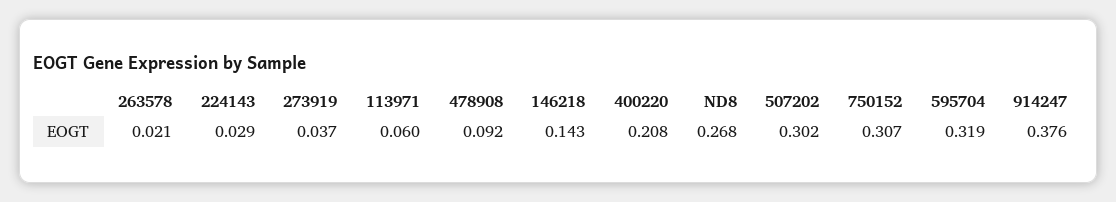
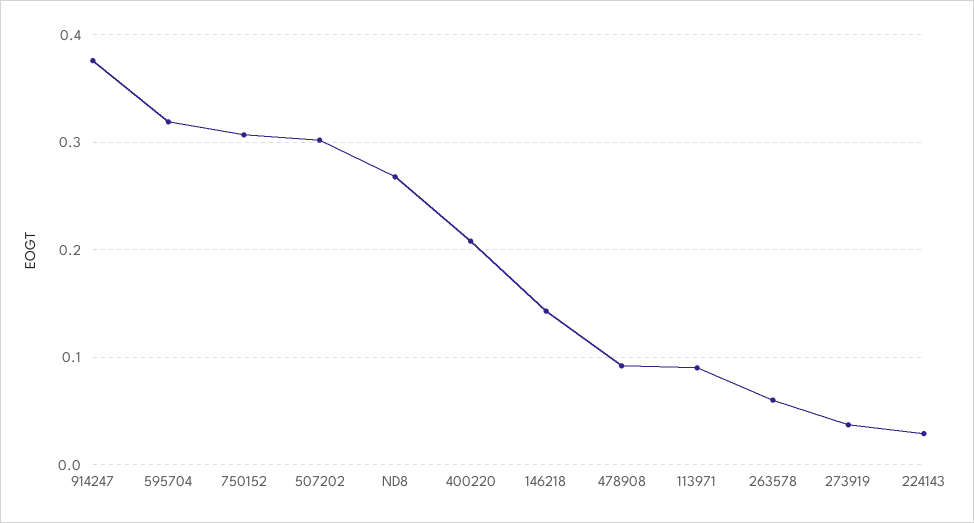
263578: 0.021 -> 0.06
113971: 0.06 -> 0.09

